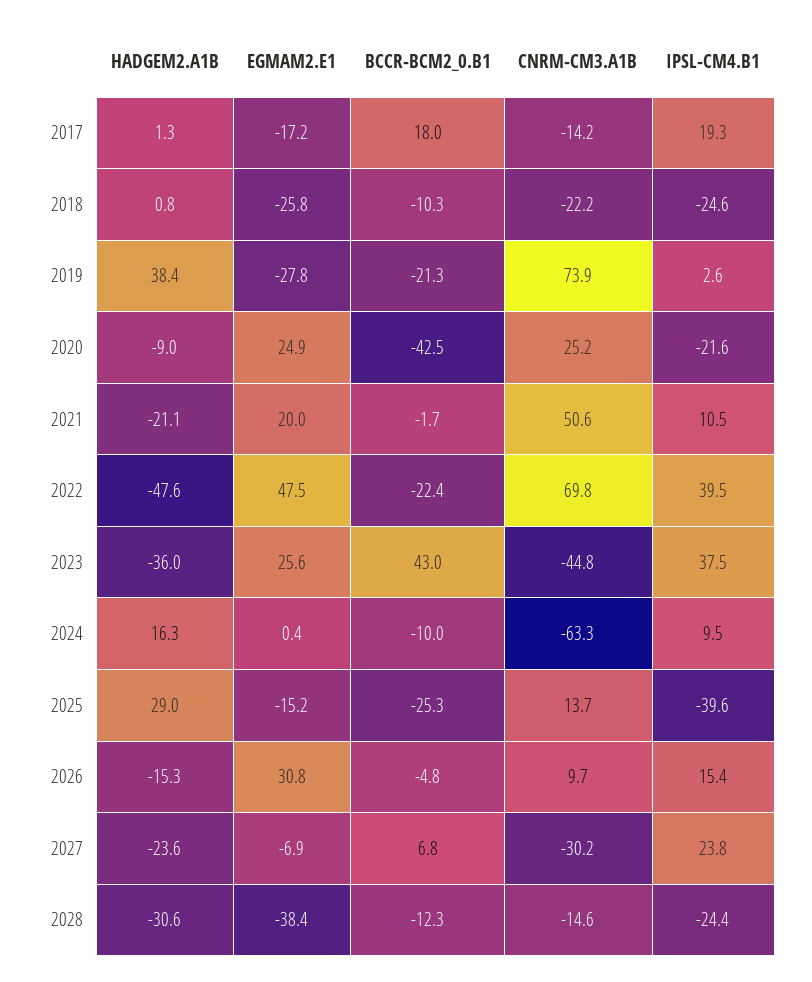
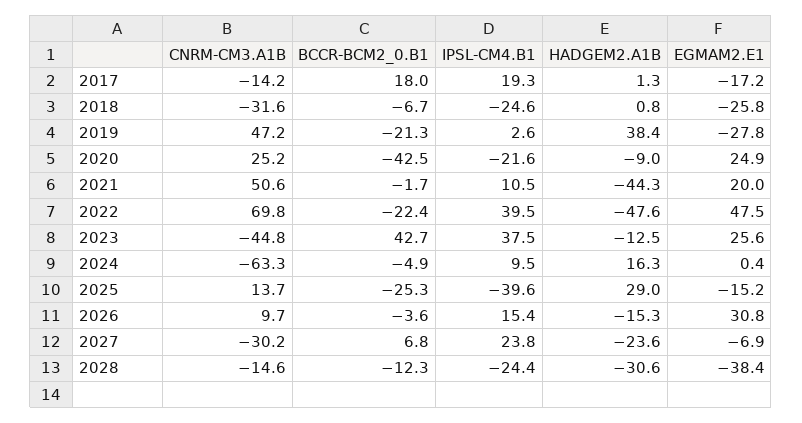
BCCR-BCM2_0.B1, 2018: -10.3 -> -6.7
CNRM-CM3.A1B, 2018: -22.2 -> -31.6
CNRM-CM3.A1B, 2019: 73.9 -> 47.2
HADGEM2.A1B, 2021: -21.1 -> -44.3
HADGEM2.A1B, 2023: -36 -> -12.5
BCCR-BCM2_0.B1, 2023: 43 -> 42.7
BCCR-BCM2_0.B1, 2024: -10 -> -4.9
BCCR-BCM2_0.B1, 2026: -4.8 -> -3.6

